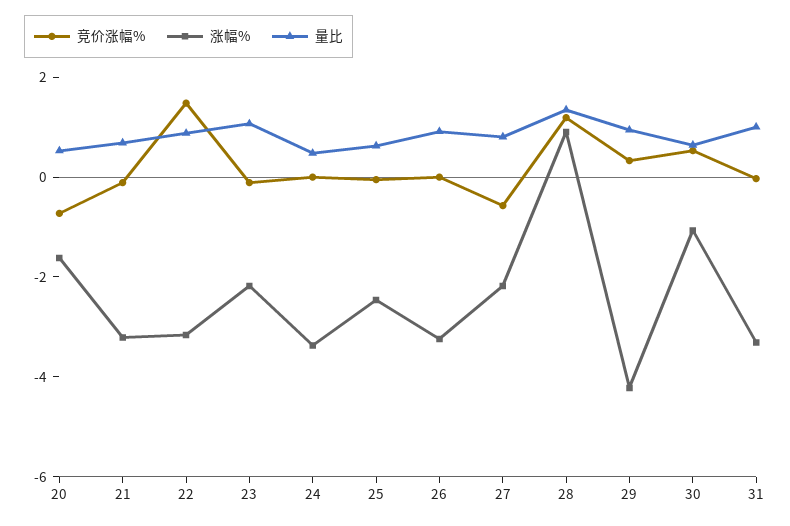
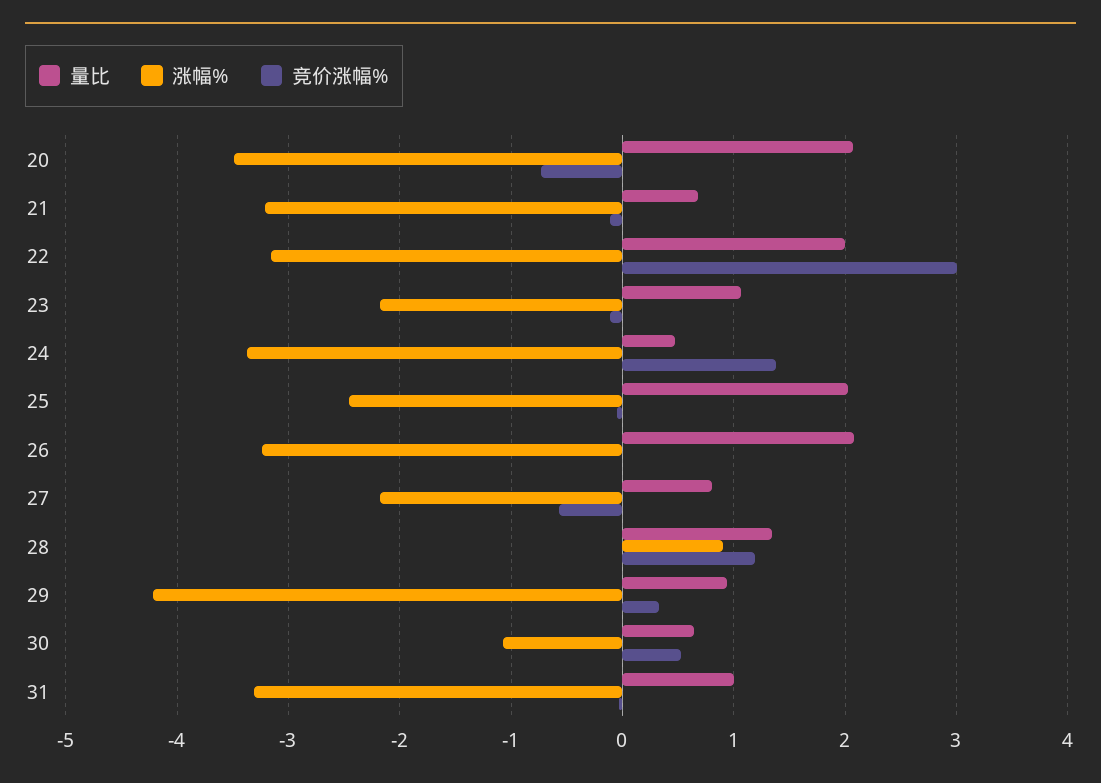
涨幅%, 20: -1.5 -> -3.5
量比, 20: 0.5 -> 2.1
竞价涨幅%, 22: 1.5 -> 3
量比, 22: 1 -> 2
竞价涨幅%, 24: 0 -> 1.4
量比, 25: 0.5 -> 2
量比, 26: 1 -> 2.1

